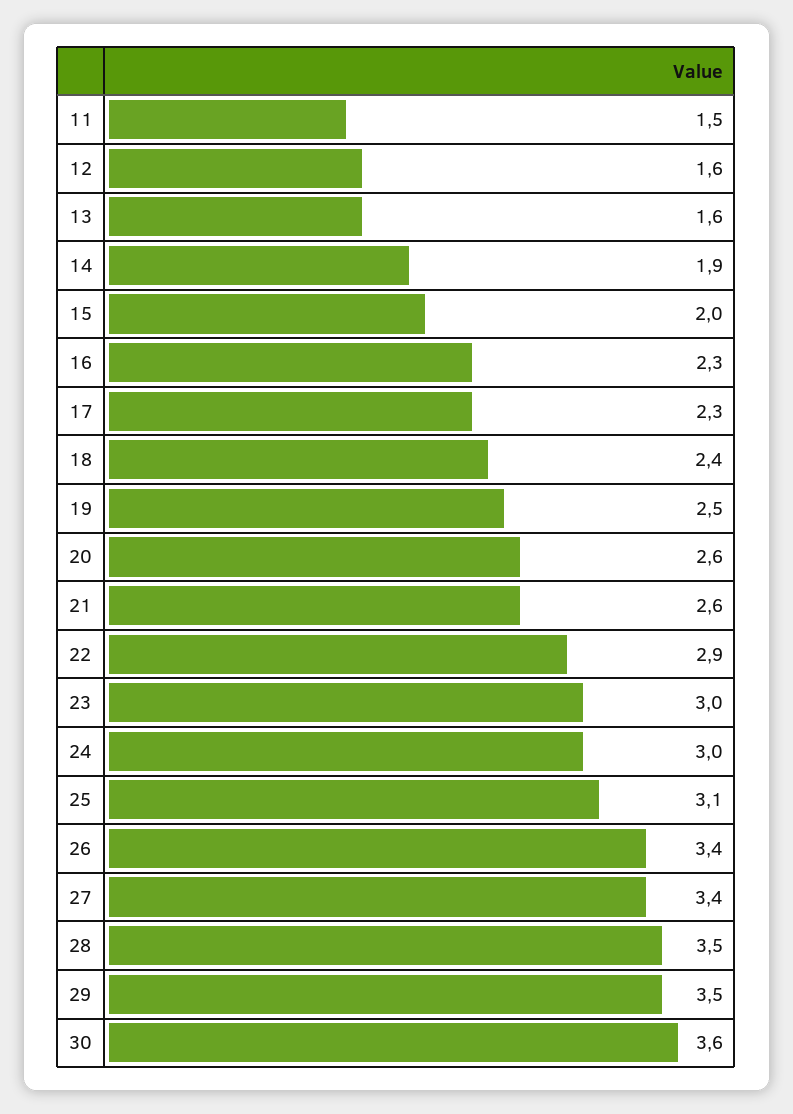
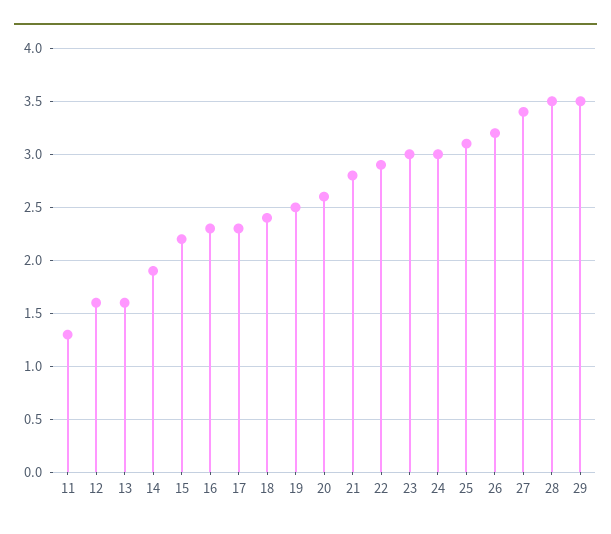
11: 1.5 -> 1.3
15: 2 -> 2.2
21: 2.6 -> 2.8
26: 3.4 -> 3.2
30: 3.6 -> none

